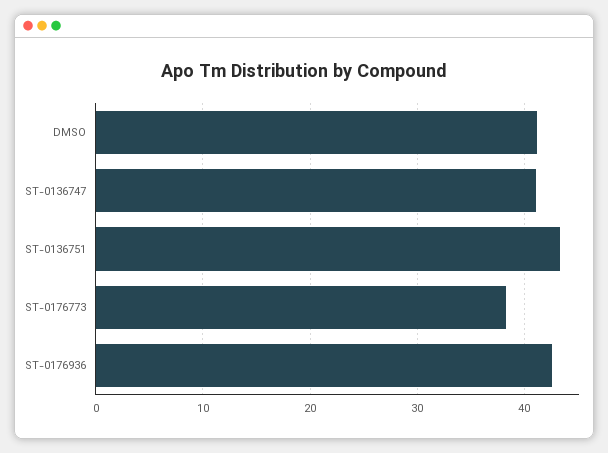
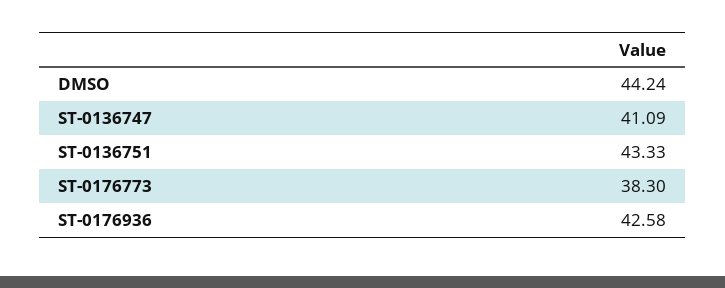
DMSO: 41 -> 44.24

